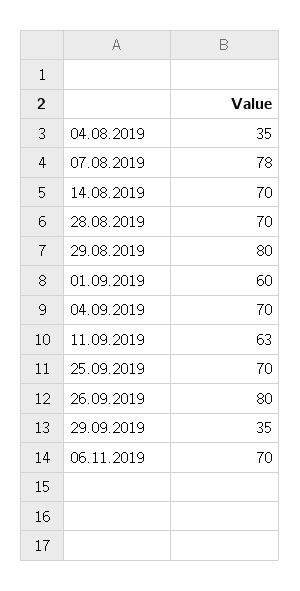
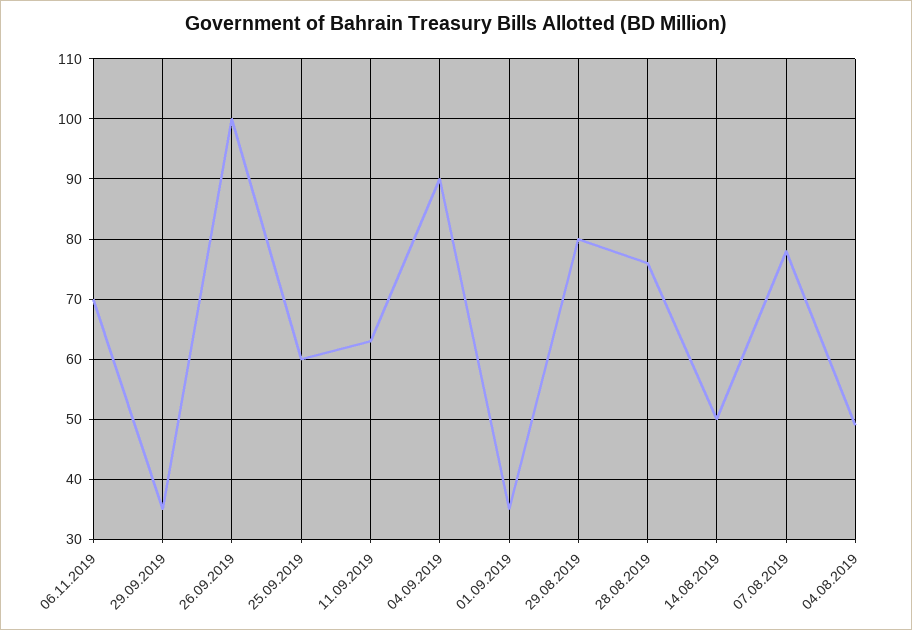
04.08.2019: 35 -> 49
14.08.2019: 70 -> 50
28.08.2019: 70 -> 76
01.09.2019: 60 -> 35
04.09.2019: 70 -> 90
25.09.2019: 70 -> 60
26.09.2019: 80 -> 100

